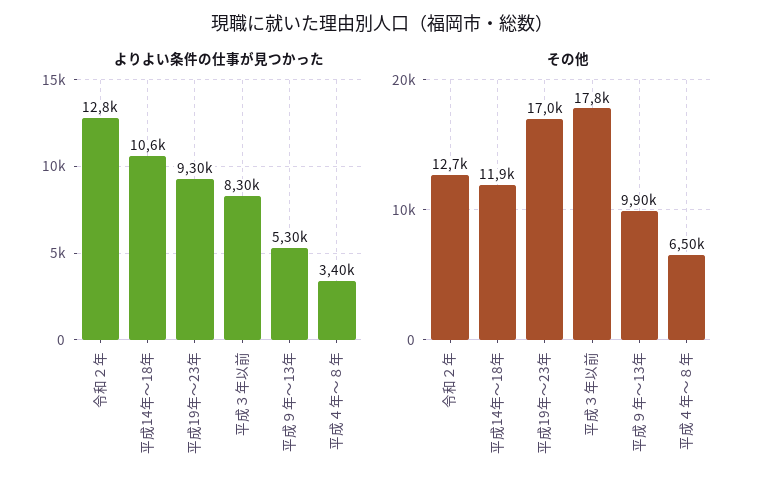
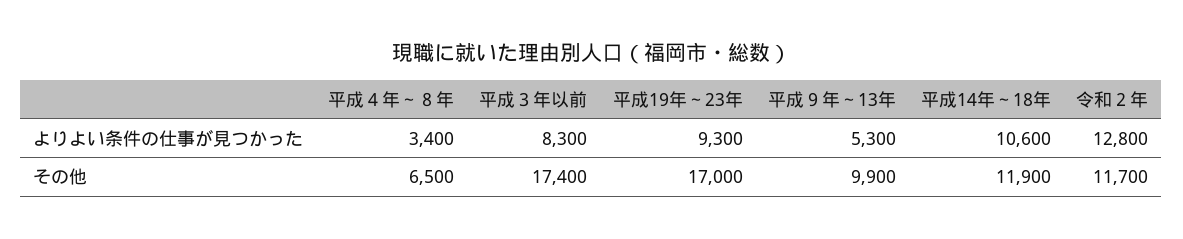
その他, 令和２年: 12700 -> 11700
その他, 平成３年以前: 17800 -> 17400

